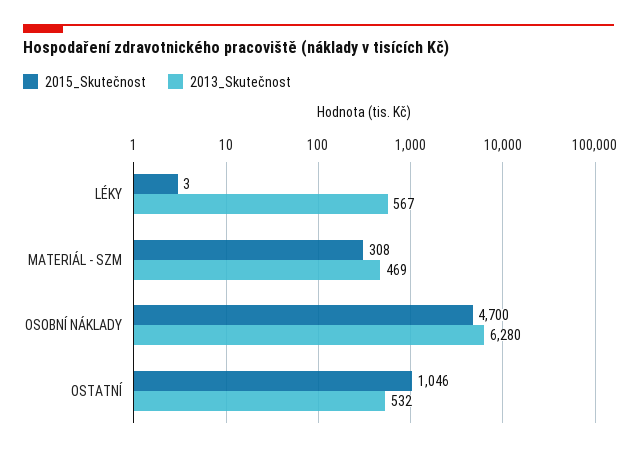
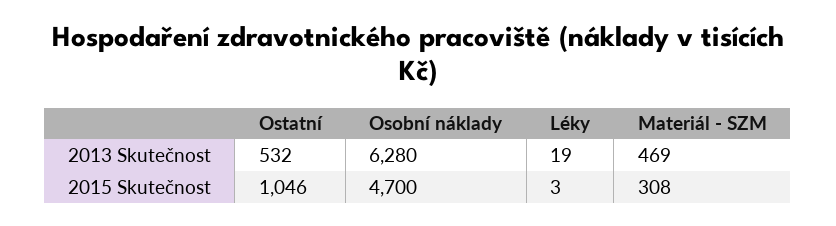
2013_Skutečnost, LÉKY: 567 -> 19

